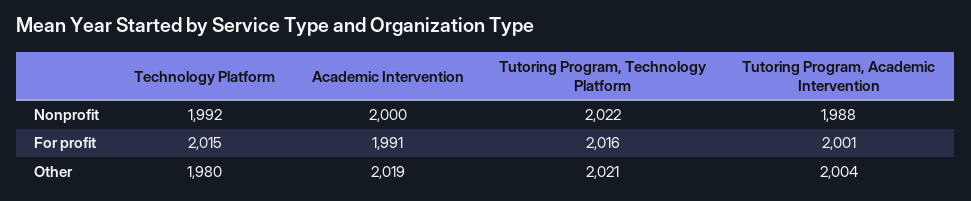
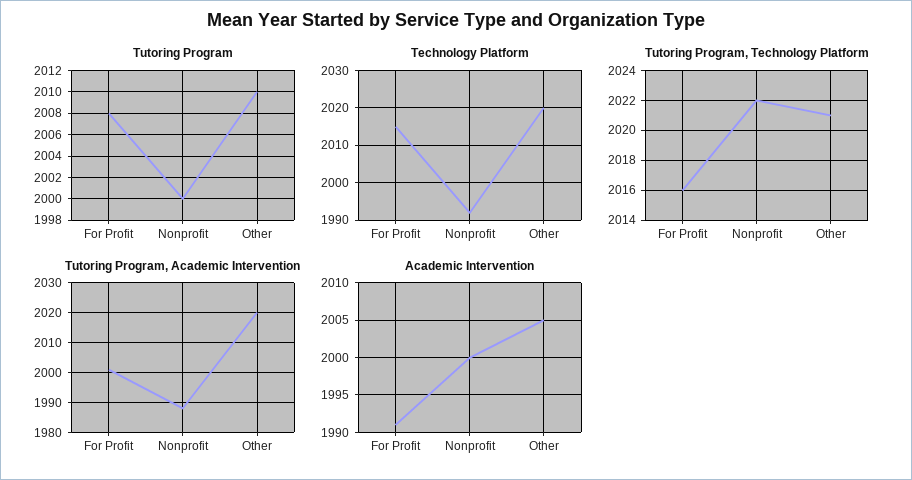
Technology Platform, Other: 1980 -> 2020
Academic Intervention, Other: 2019 -> 2005
Tutoring Program, Academic Intervention, Other: 2004 -> 2020
Tutoring Program, For profit: none -> 2008
Tutoring Program, Nonprofit: none -> 2000
Tutoring Program, Other: none -> 2010

